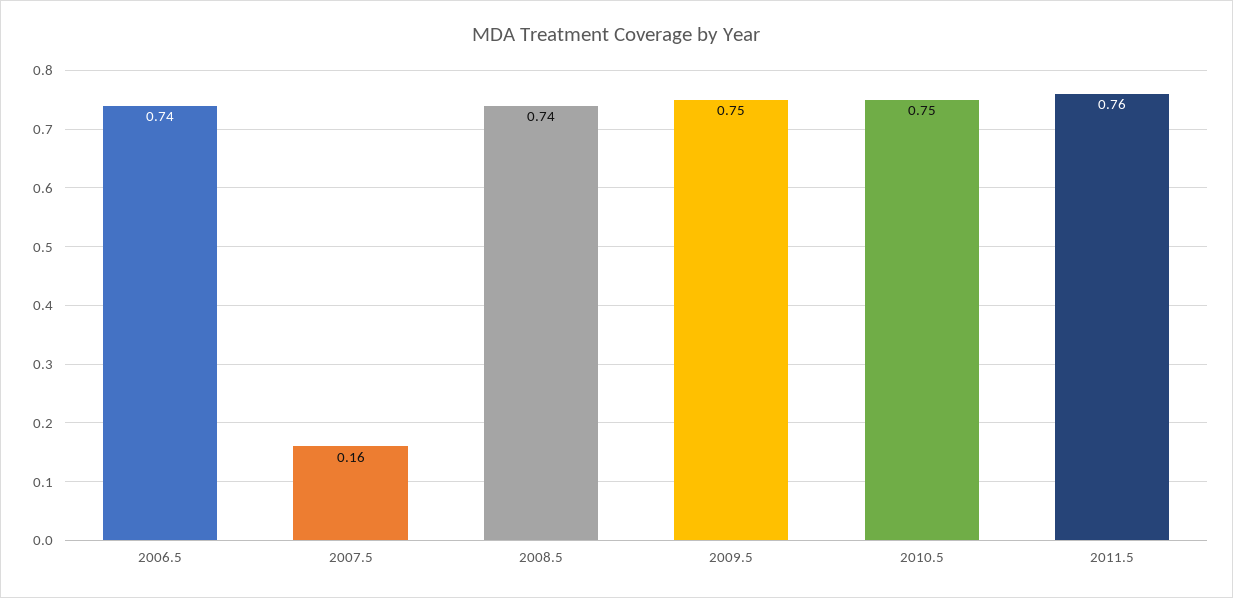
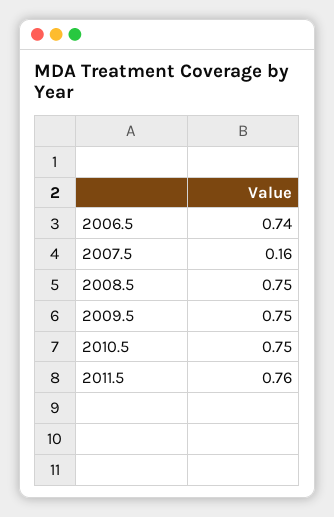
2008.5: 0.74 -> 0.75

